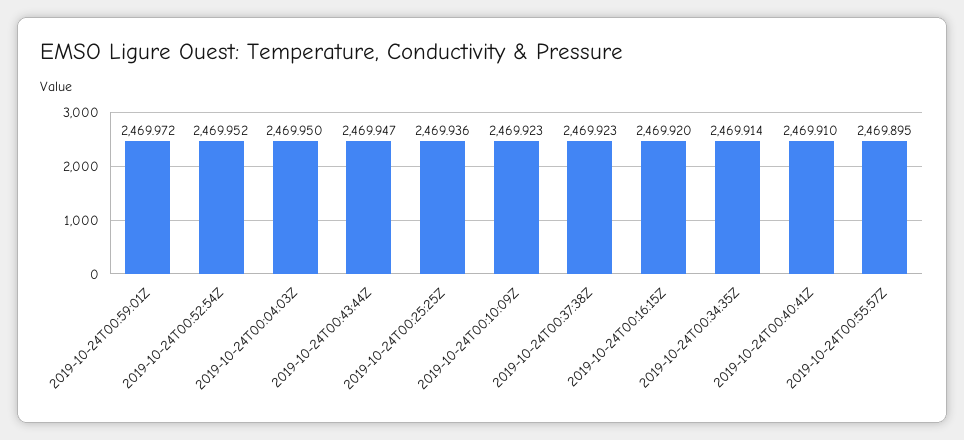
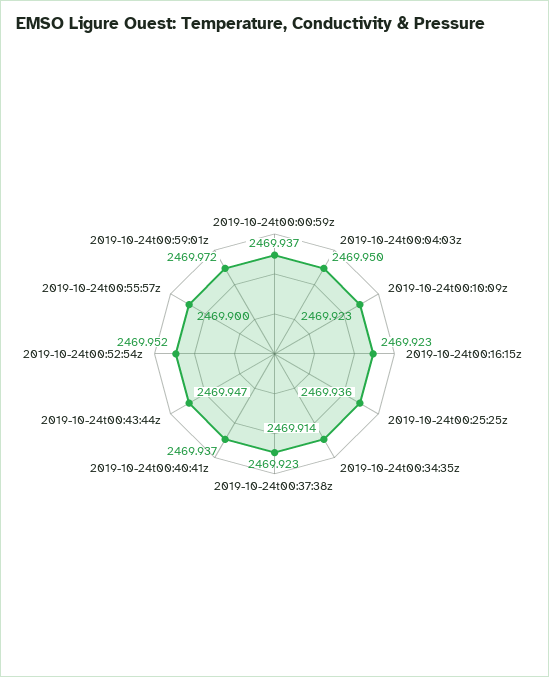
2019-10-24T00:16:15Z: 2469.92 -> 2469.923
2019-10-24T00:40:41Z: 2469.91 -> 2469.937
2019-10-24T00:55:57Z: 2469.895 -> 2469.9
2019-10-24t00:00:59z: none -> 2469.937

